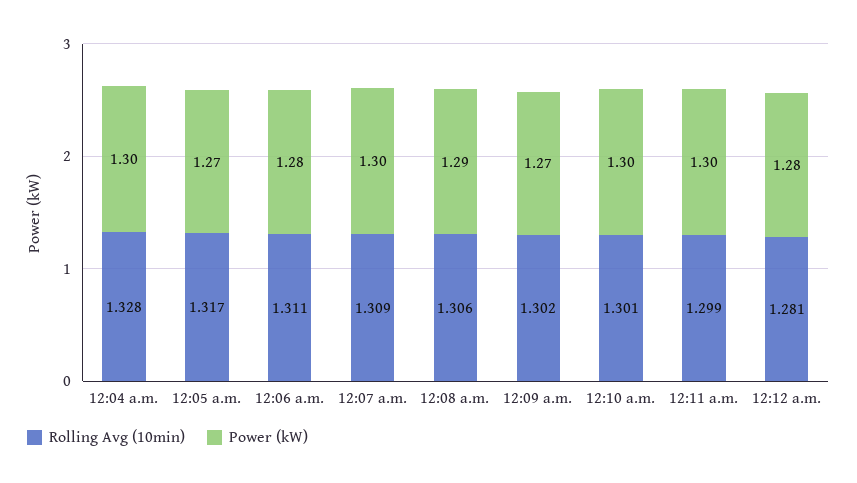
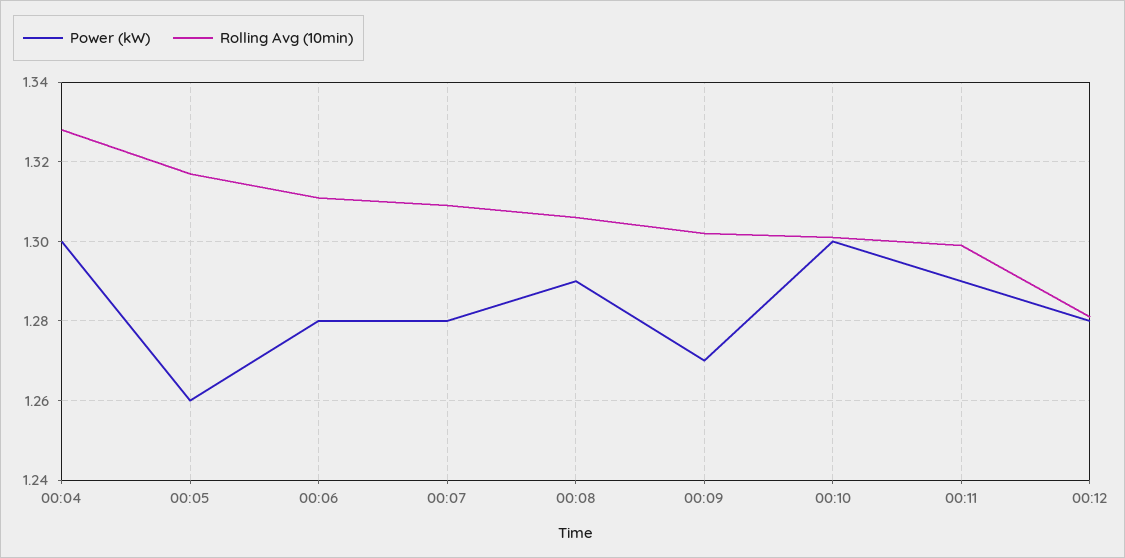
Power (kW), 12:05 a.m.: 1.27 -> 1.26
Power (kW), 12:07 a.m.: 1.3 -> 1.28
Power (kW), 12:11 a.m.: 1.3 -> 1.29

